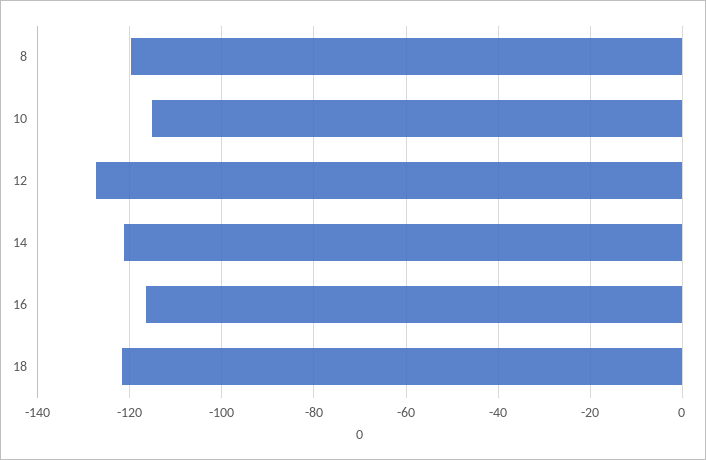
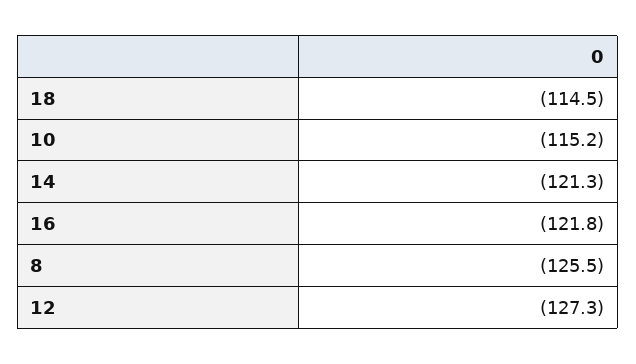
8: -120 -> -125.5
16: -116 -> -121.8
18: -122 -> -114.5

